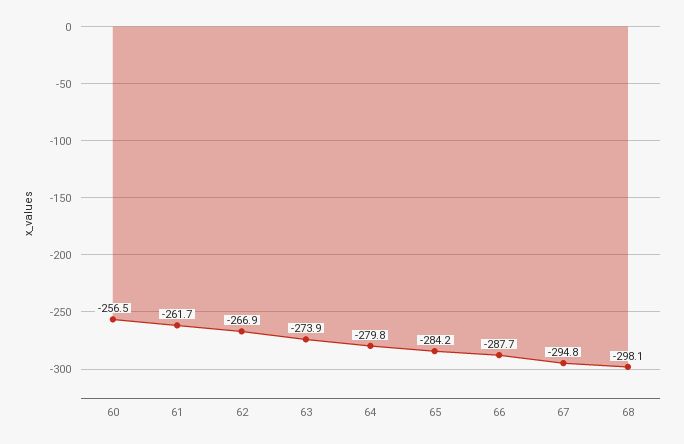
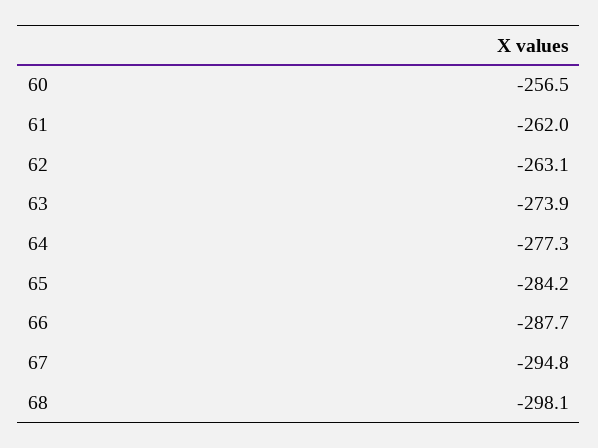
61: -261.7 -> -262
62: -266.9 -> -263.1
64: -279.8 -> -277.3

